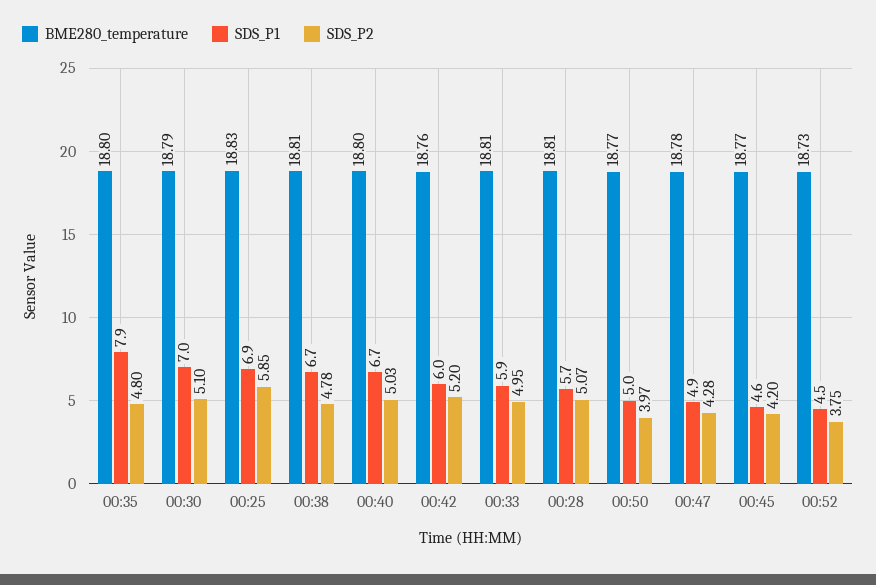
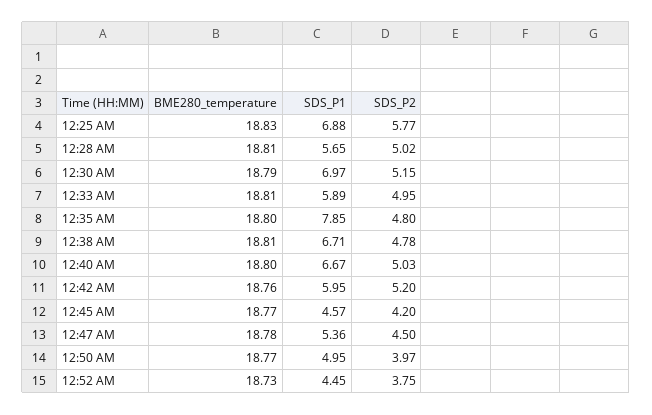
SDS_P2, 00:30: 5.1 -> 5.15
SDS_P2, 00:25: 5.85 -> 5.77
SDS_P2, 00:28: 5.07 -> 5.02
SDS_P1, 00:47: 4.9 -> 5.36
SDS_P2, 00:47: 4.28 -> 4.5

